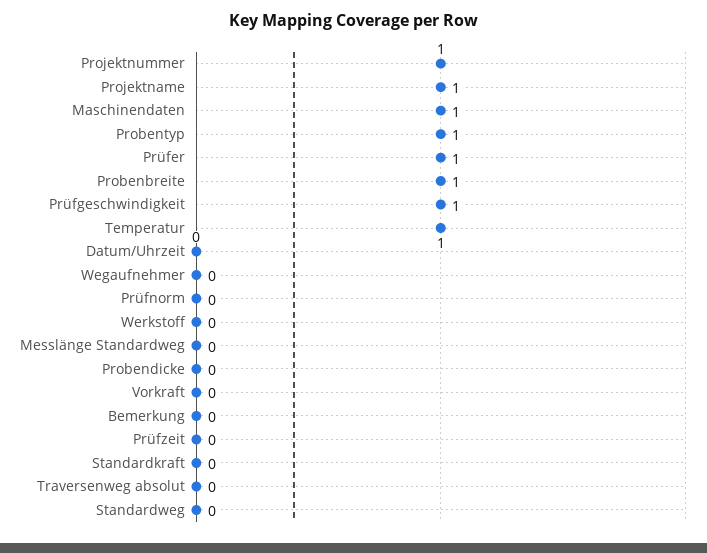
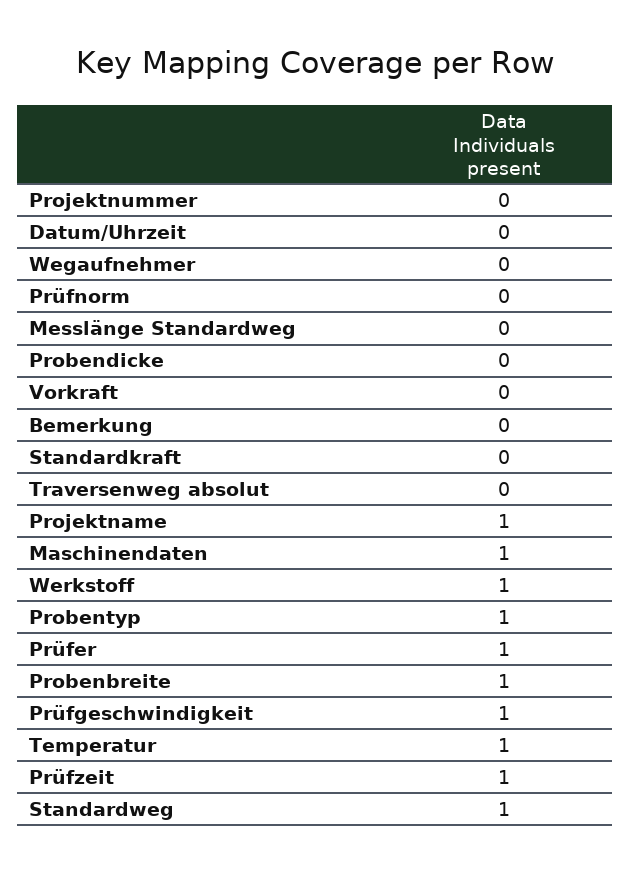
Projektnummer: 1 -> 0
Werkstoff: 0 -> 1
Prüfzeit: 0 -> 1
Standardweg: 0 -> 1

